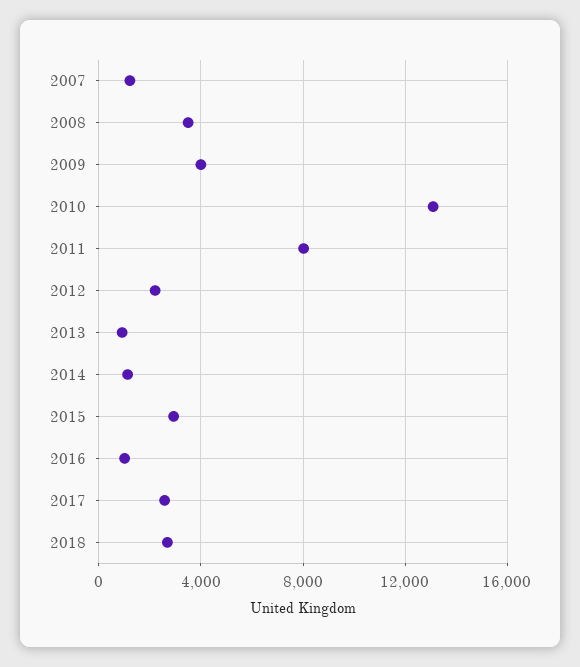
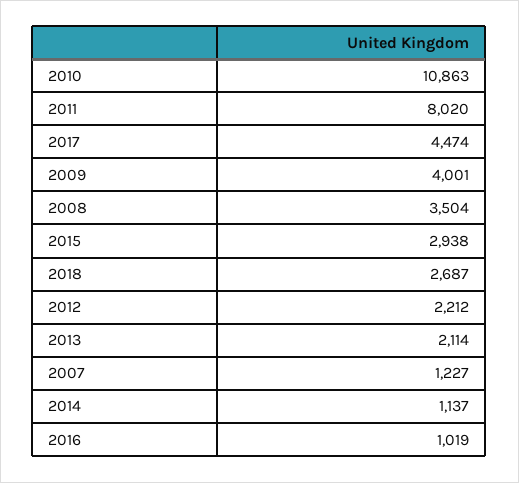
2010: 13000 -> 10863
2013: 1000 -> 2114
2017: 2500 -> 4474

